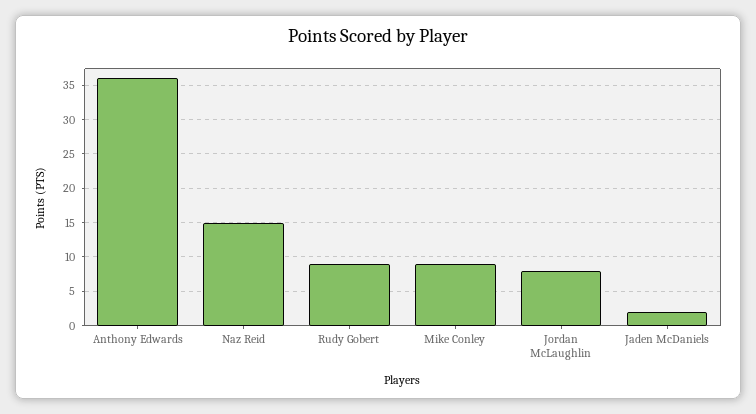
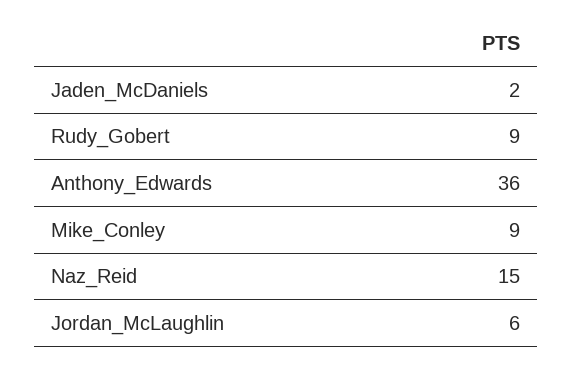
Jordan McLaughlin: 8 -> 6

